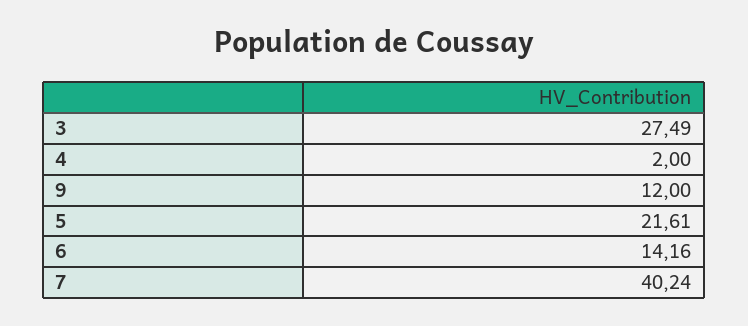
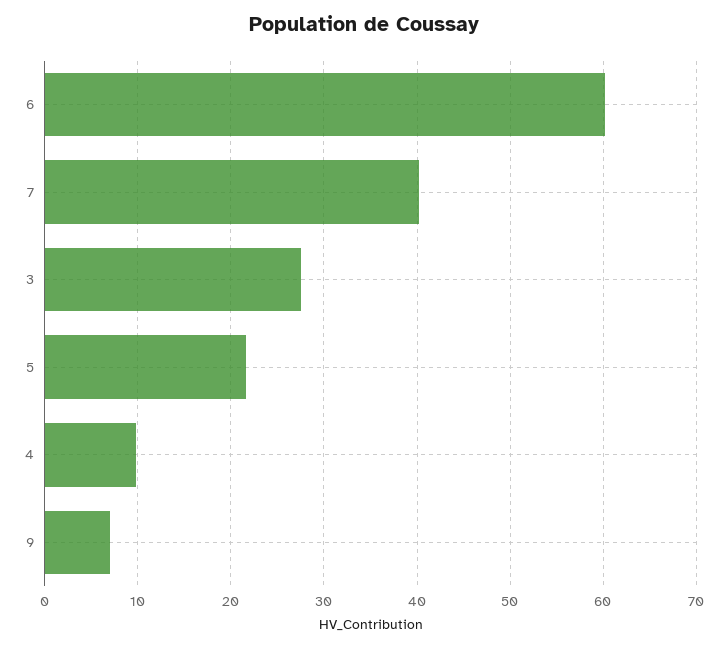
4: 2 -> 10
9: 12 -> 7
6: 14.16 -> 60

